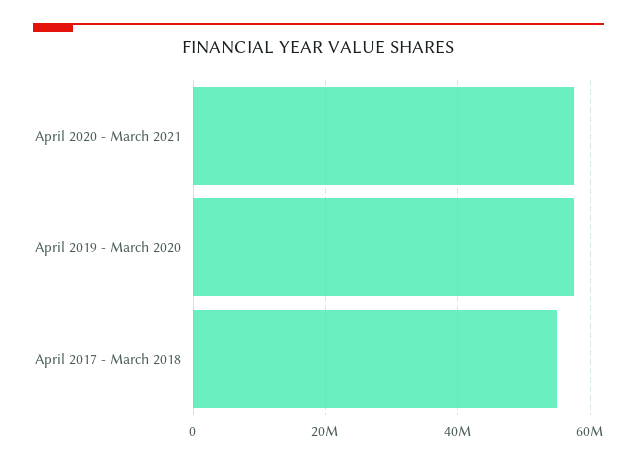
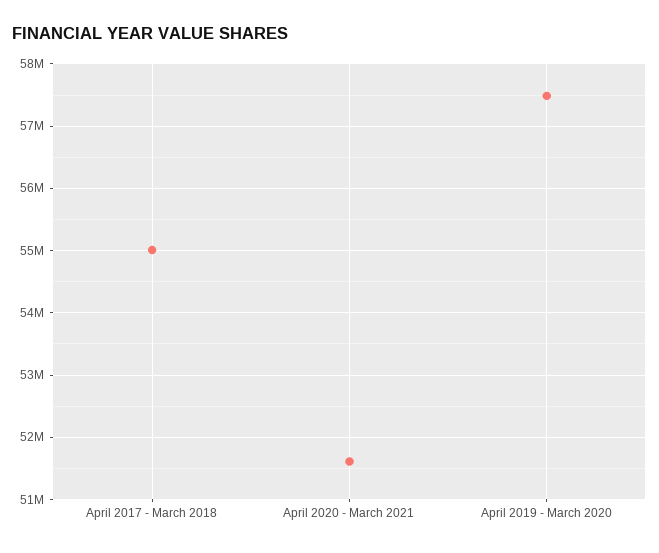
April 2020 - March 2021: 58000000 -> 51600000

